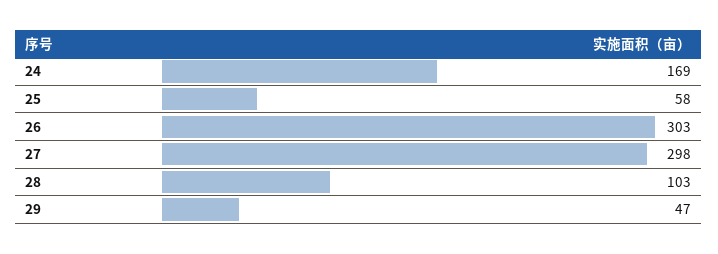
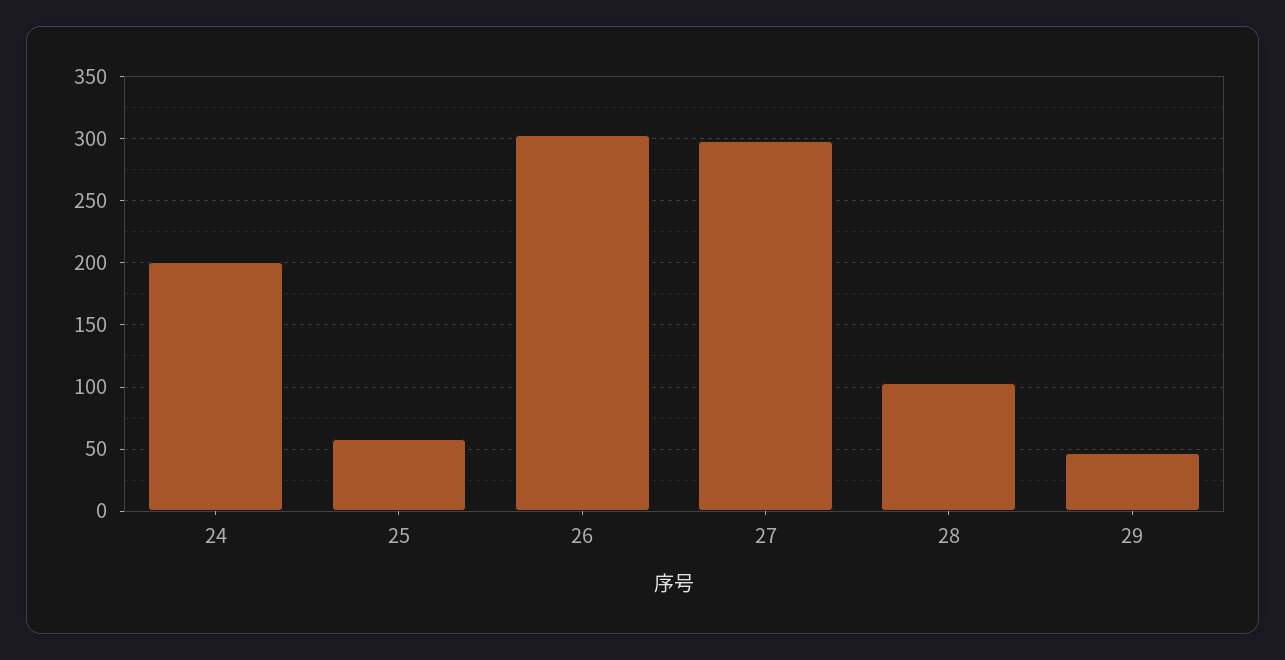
24: 169 -> 200

